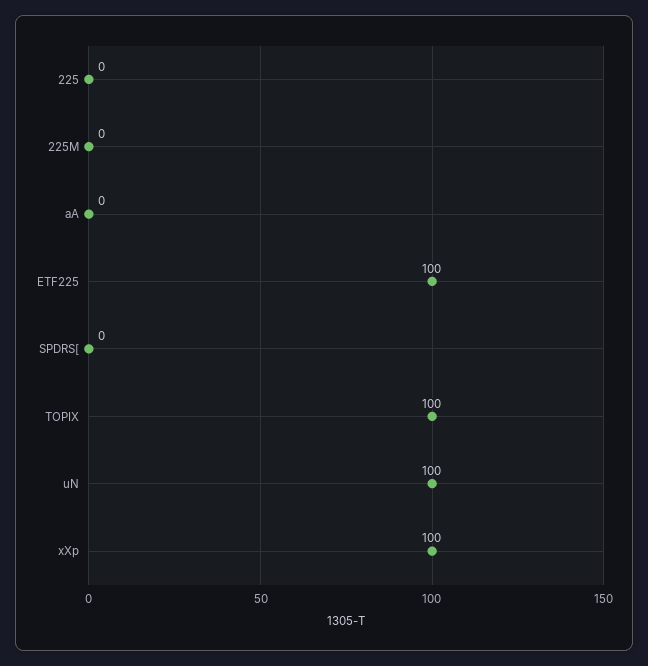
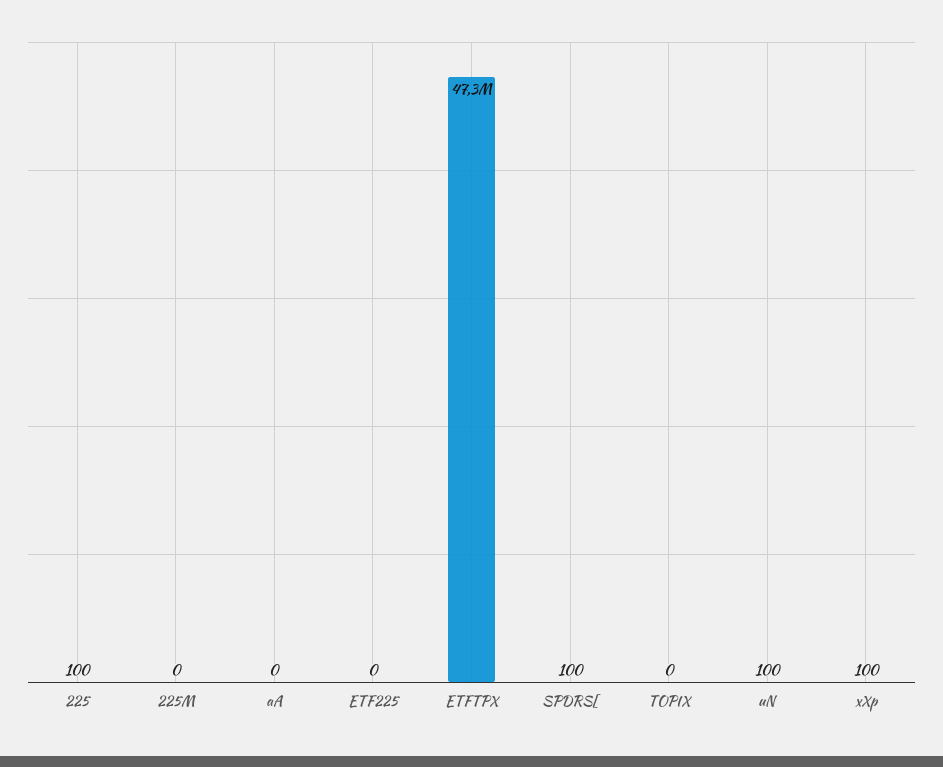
225: 0 -> 100
ETF225: 100 -> 0
SPDRS[: 0 -> 100
TOPIX: 100 -> 0
ETFTPX: none -> 47300000

